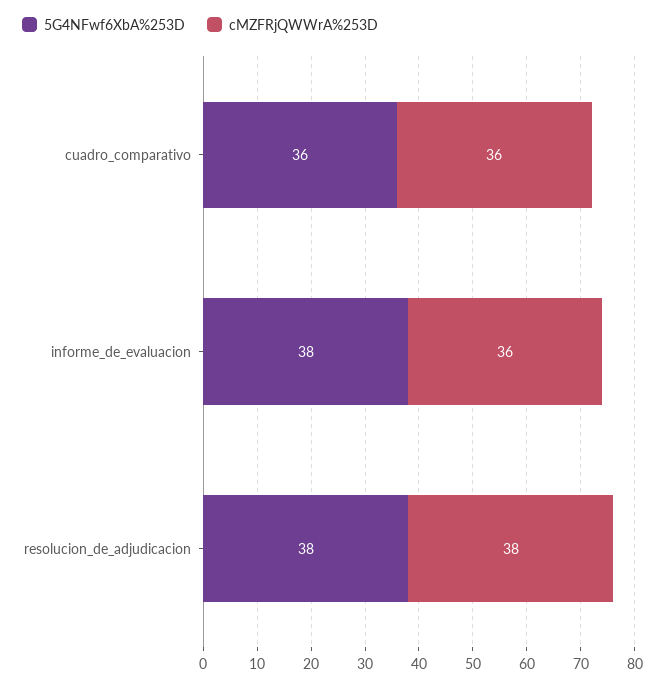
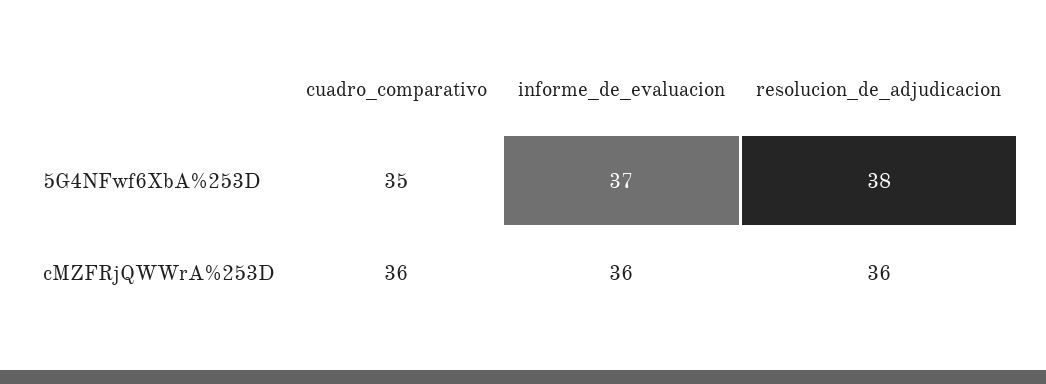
5G4NFwf6XbA%253D, cuadro_comparativo: 36 -> 35
5G4NFwf6XbA%253D, informe_de_evaluacion: 38 -> 37
cMZFRjQWWrA%253D, resolucion_de_adjudicacion: 38 -> 36

